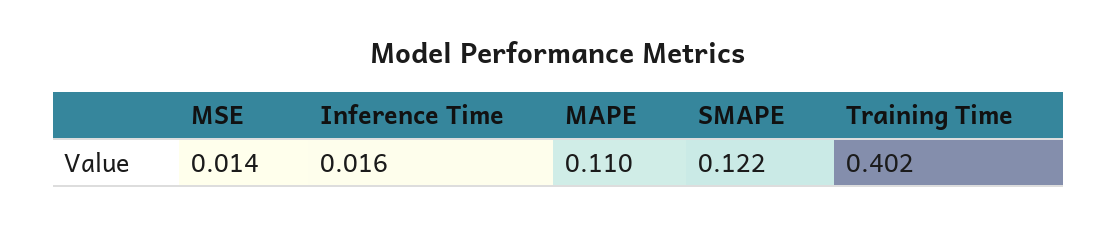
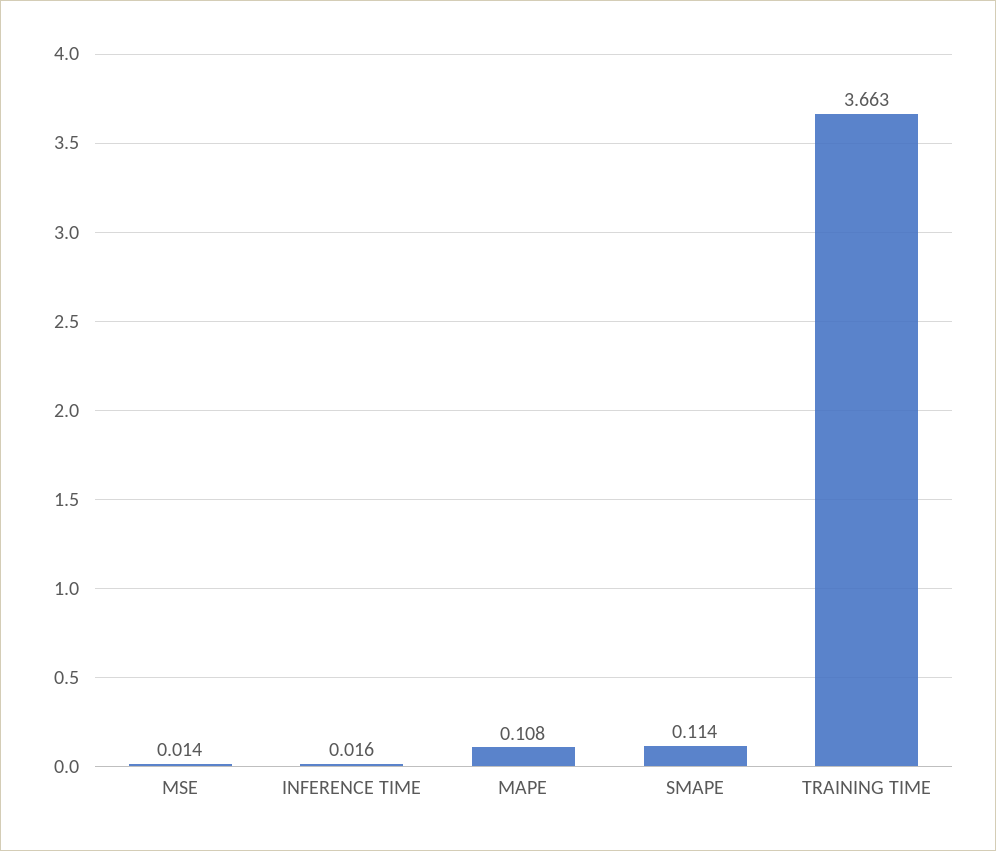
MAPE: 0.11 -> 0.108
SMAPE: 0.122 -> 0.114
Training Time: 0.402 -> 3.663

